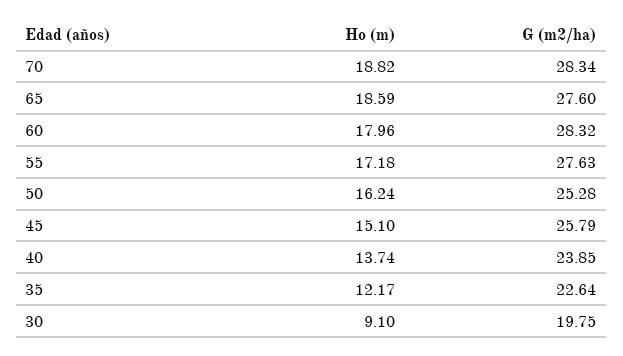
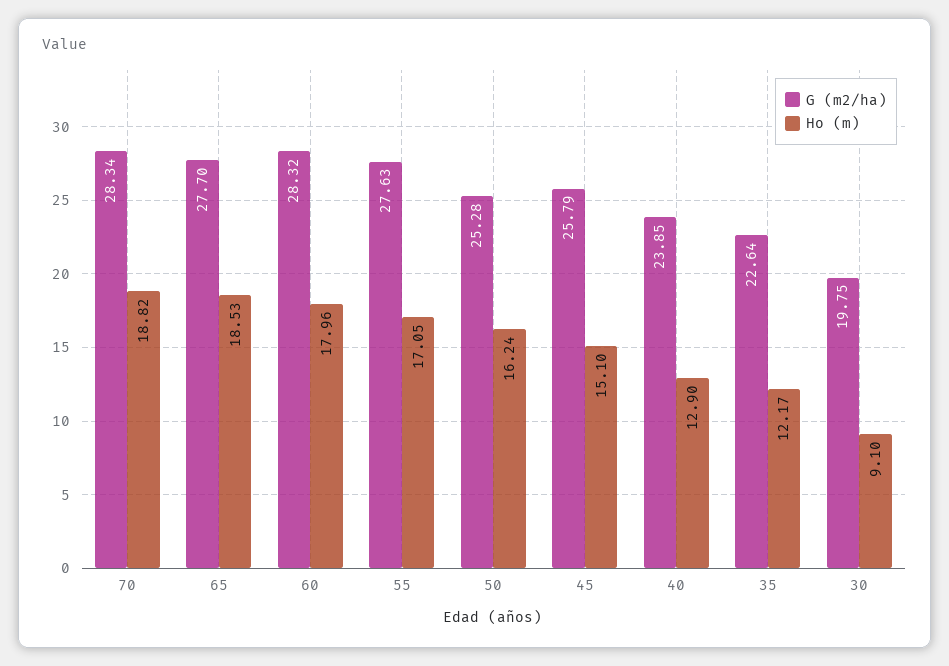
Ho (m), 65: 18.59 -> 18.53
G (m2/ha), 65: 27.6 -> 27.7
Ho (m), 55: 17.18 -> 17.05
Ho (m), 40: 13.74 -> 12.9

